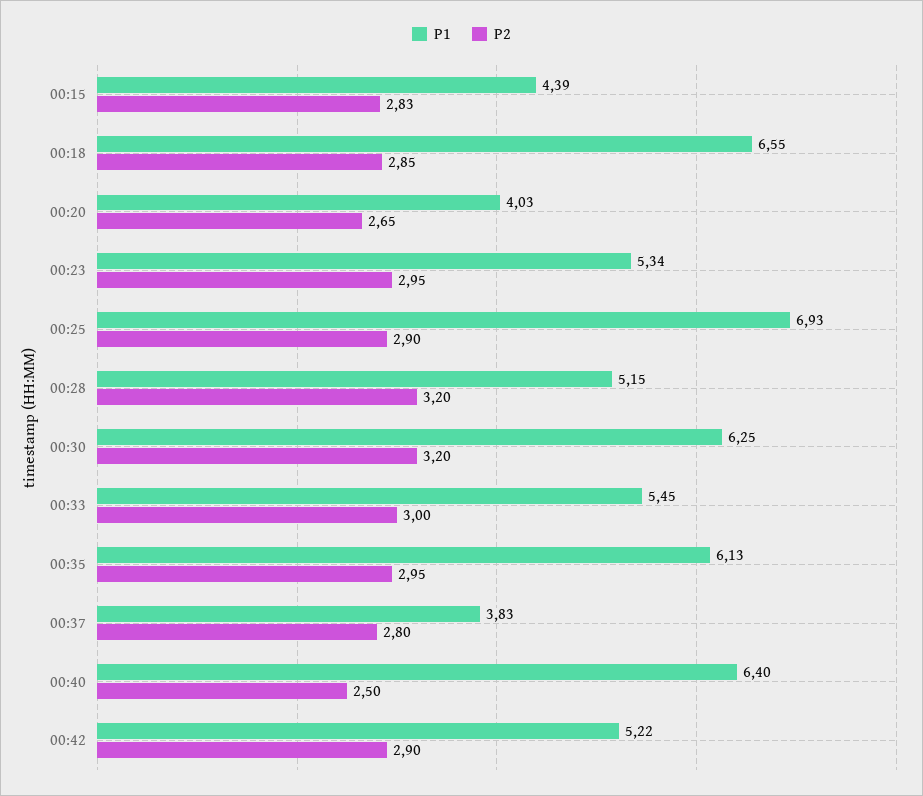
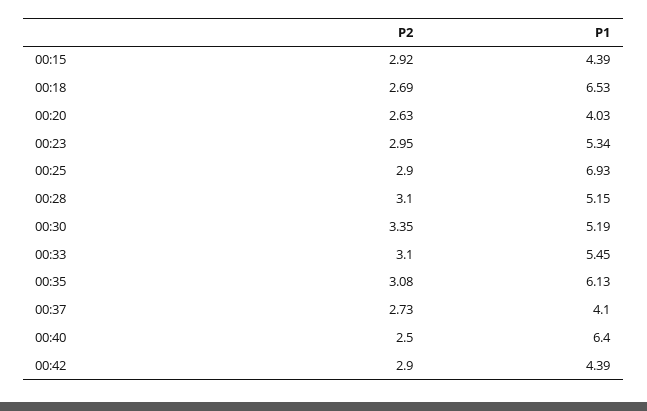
P2, 00:15: 2.83 -> 2.92
P1, 00:18: 6.55 -> 6.53
P2, 00:18: 2.85 -> 2.69
P2, 00:20: 2.65 -> 2.63
P2, 00:28: 3.2 -> 3.1
P1, 00:30: 6.25 -> 5.19
P2, 00:30: 3.2 -> 3.35
P2, 00:33: 3 -> 3.1
P2, 00:35: 2.95 -> 3.08
P1, 00:37: 3.83 -> 4.1
P2, 00:37: 2.8 -> 2.73
P1, 00:42: 5.22 -> 4.39

